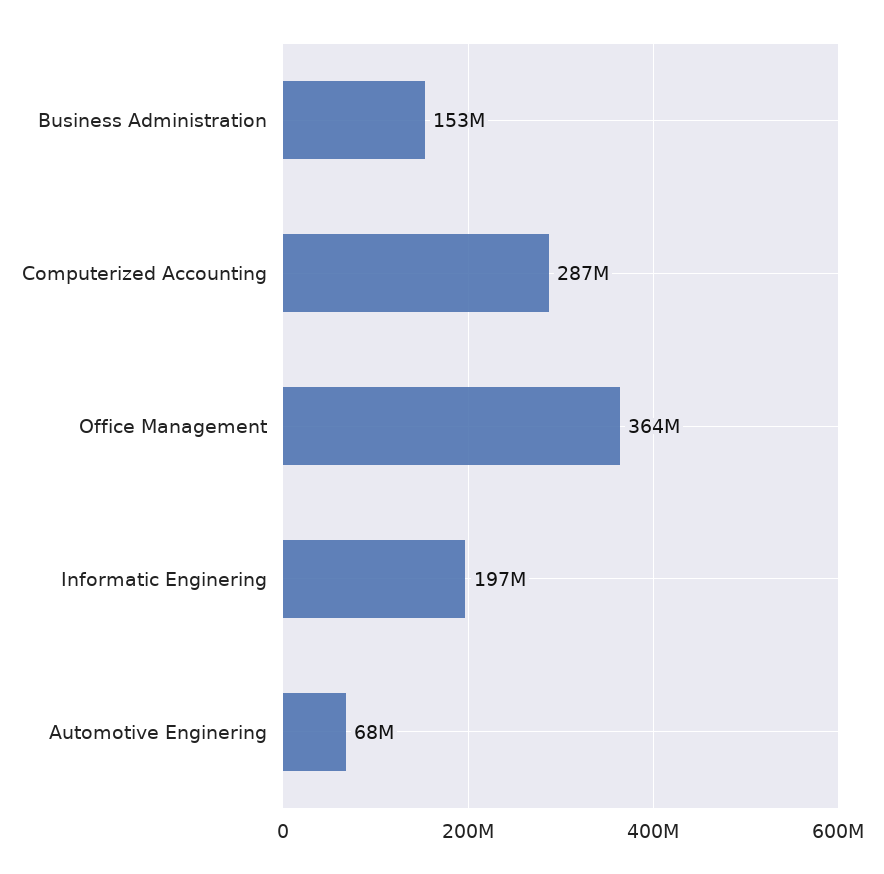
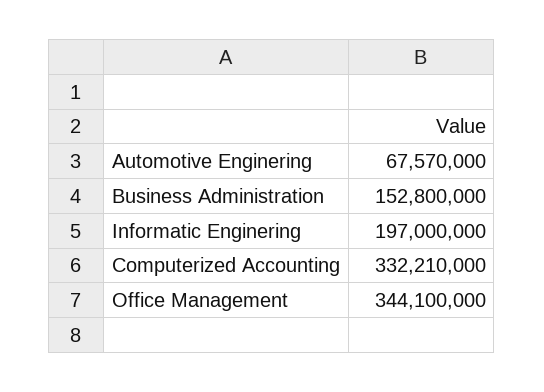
Computerized Accounting: 287000000 -> 332210000
Office Management: 364000000 -> 344100000

